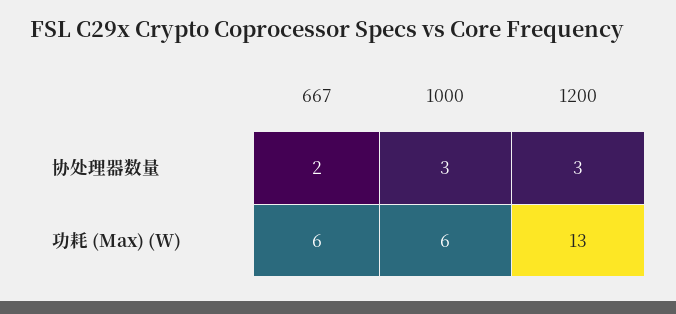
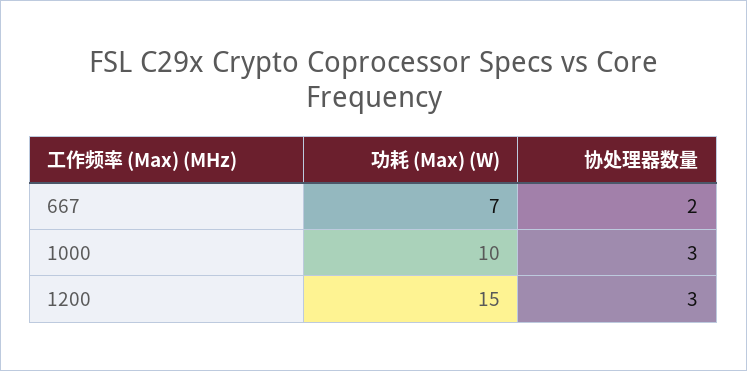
667, 功耗 (Max) (W): 6 -> 7
1000, 功耗 (Max) (W): 6 -> 10
1200, 功耗 (Max) (W): 13 -> 15

